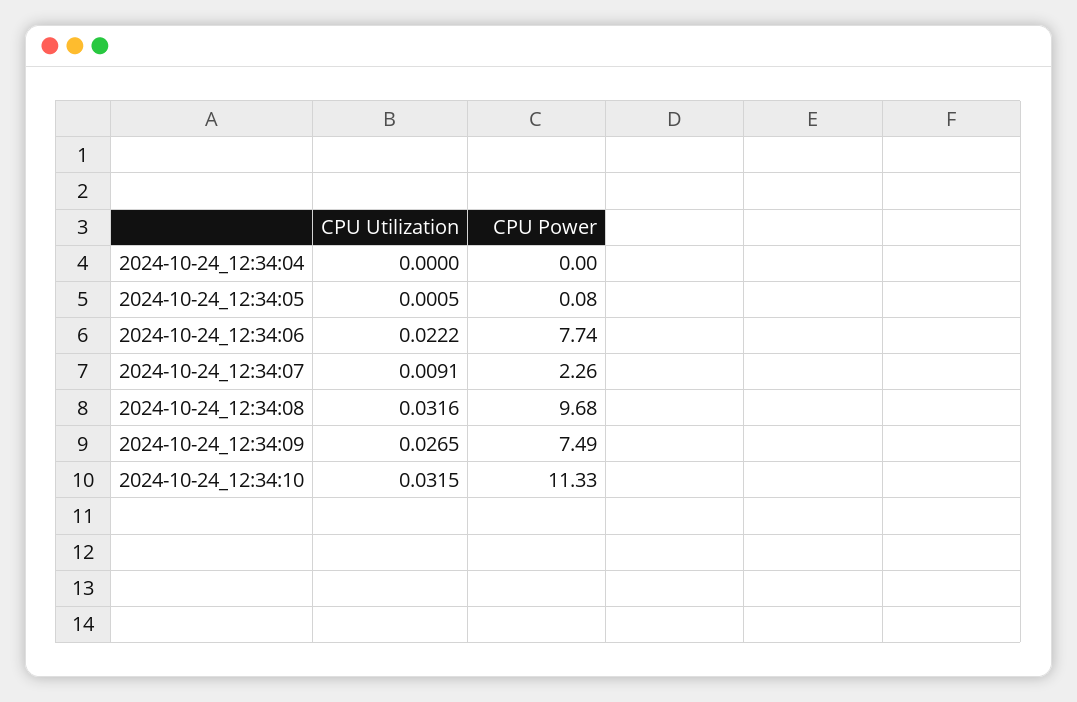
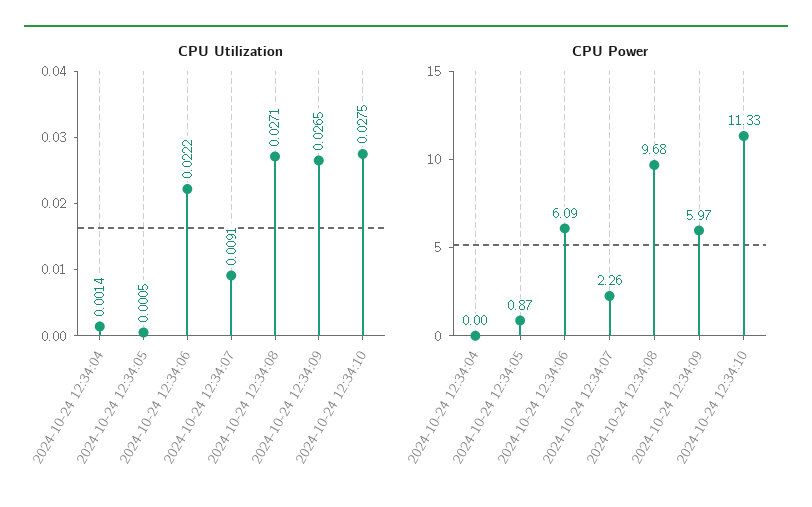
CPU Utilization, 2024-10-24_12:34:04: 0 -> 0.0014
CPU Power, 2024-10-24_12:34:05: 0.08 -> 0.87
CPU Power, 2024-10-24_12:34:06: 7.74 -> 6.09
CPU Utilization, 2024-10-24_12:34:08: 0.0316 -> 0.0271
CPU Power, 2024-10-24_12:34:09: 7.49 -> 5.97
CPU Utilization, 2024-10-24_12:34:10: 0.0315 -> 0.0275

